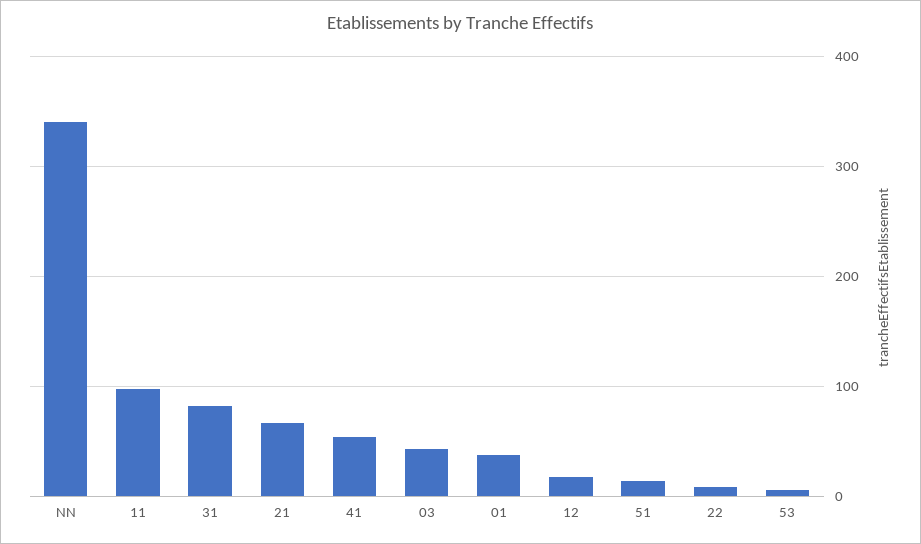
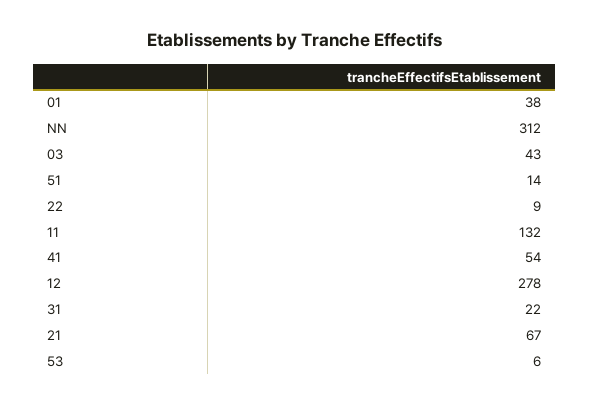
NN: 340 -> 312
11: 100 -> 132
31: 80 -> 22
12: 20 -> 278

